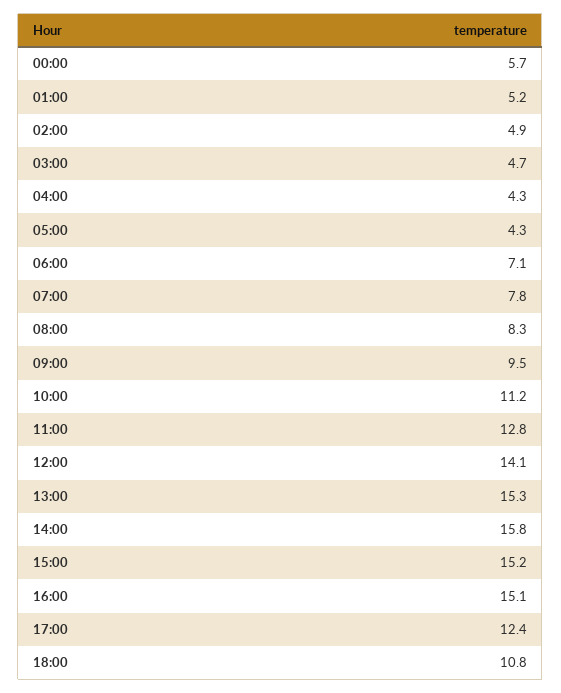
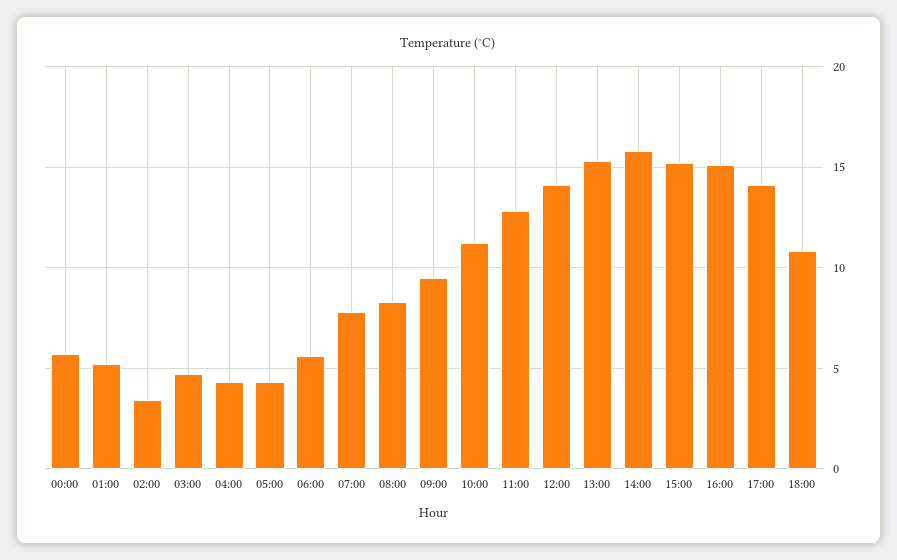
02:00: 4.9 -> 3.5
06:00: 7.1 -> 5.5
17:00: 12.4 -> 14

